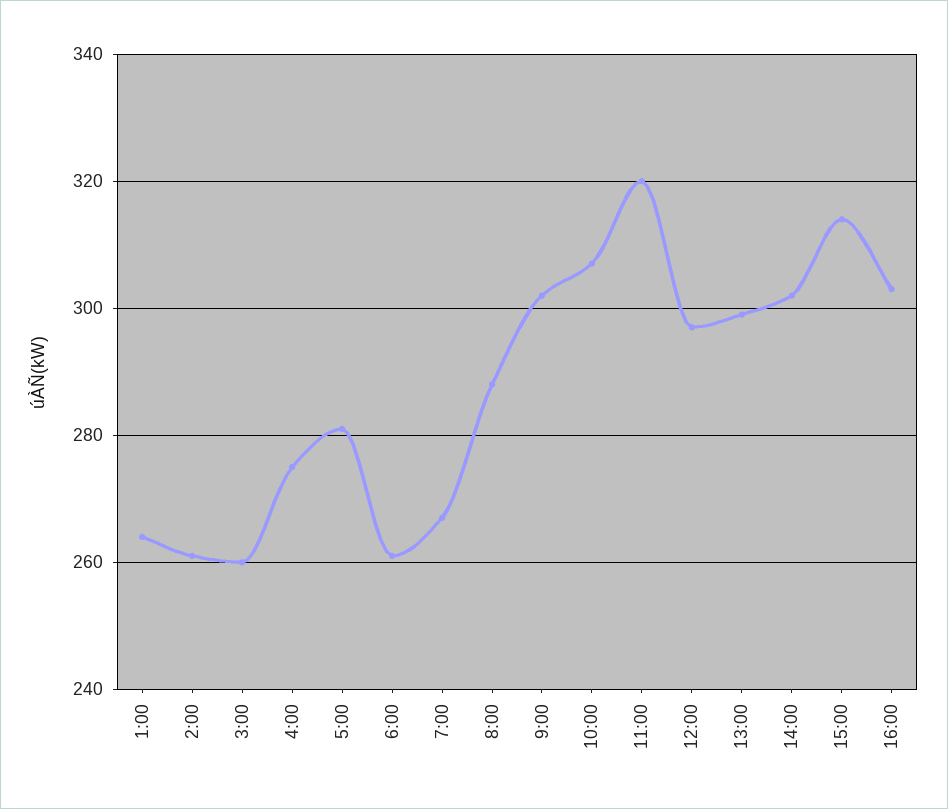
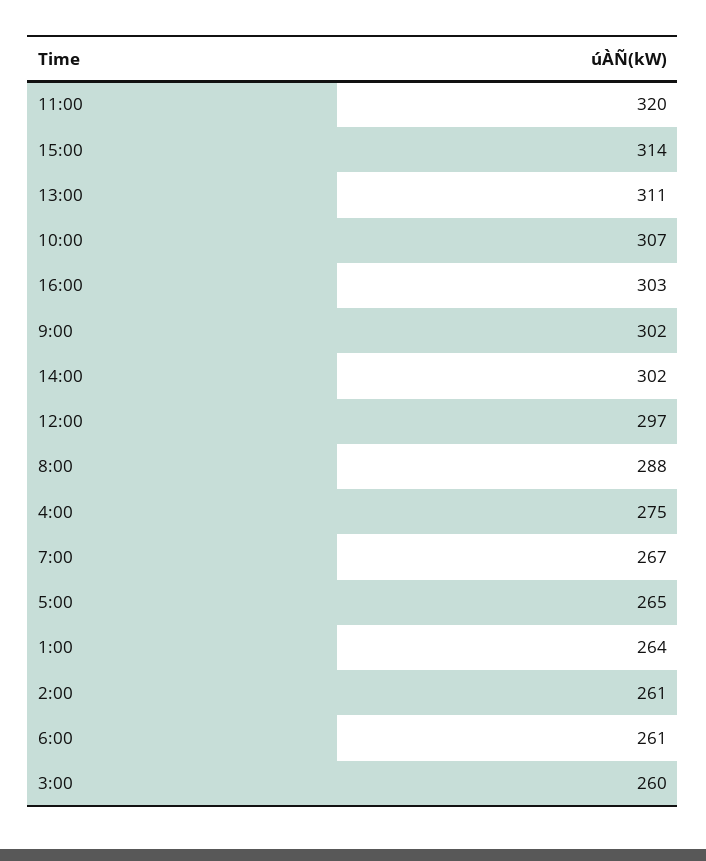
5:00: 280 -> 265
13:00: 300 -> 311

